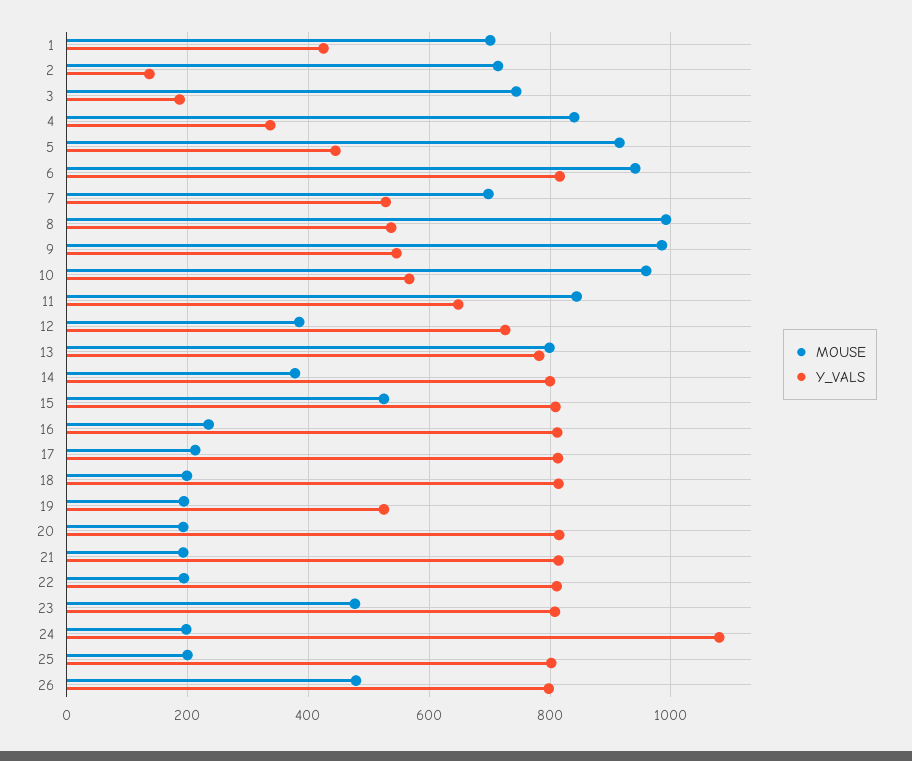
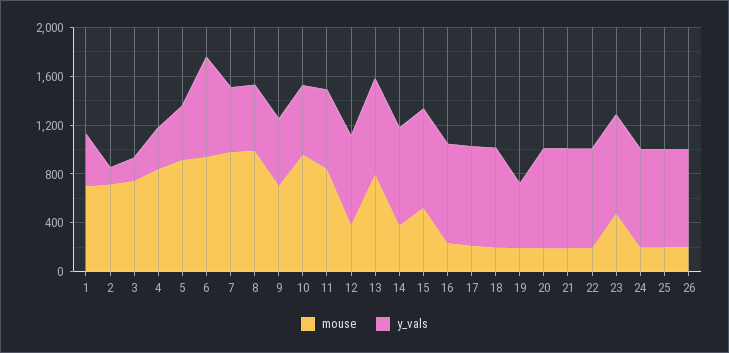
MOUSE, 7: 700 -> 1000
MOUSE, 9: 980 -> 700
Y_VALS, 24: 1080 -> 800
MOUSE, 26: 480 -> 200

